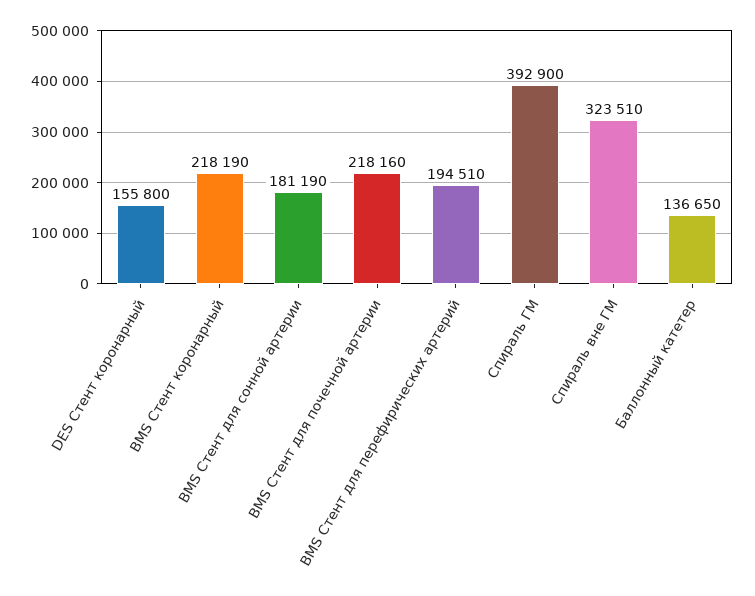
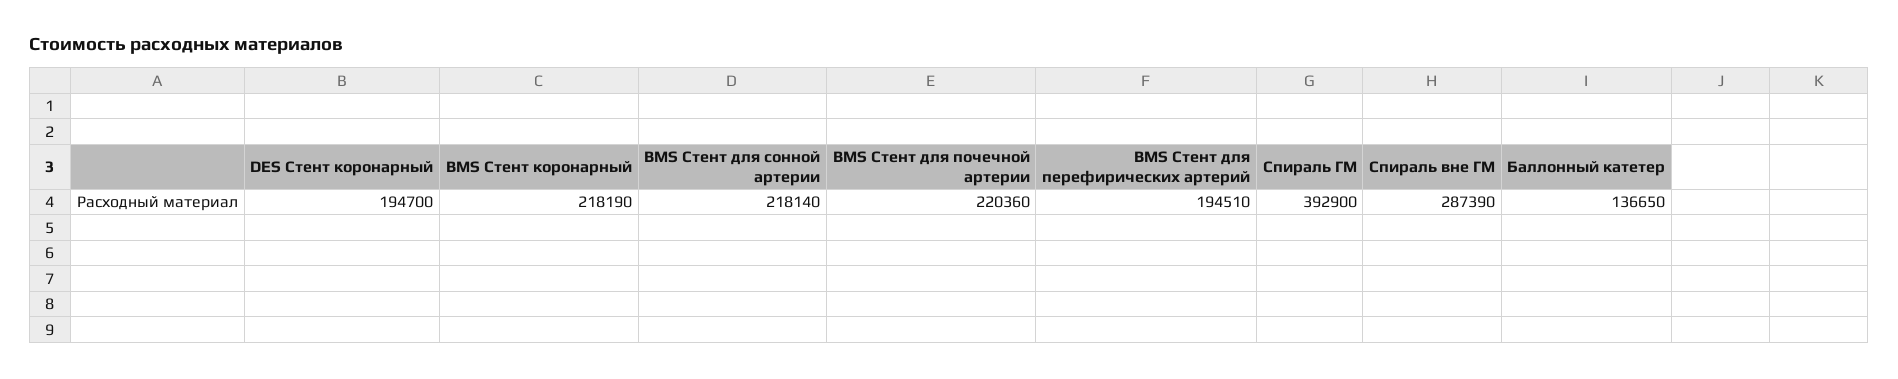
DES Стент коронарный: 155800 -> 194700
BMS Стент для сонной артерии: 181190 -> 218140
BMS Стент для почечной артерии: 218160 -> 220360
Спираль вне ГМ: 323510 -> 287390

